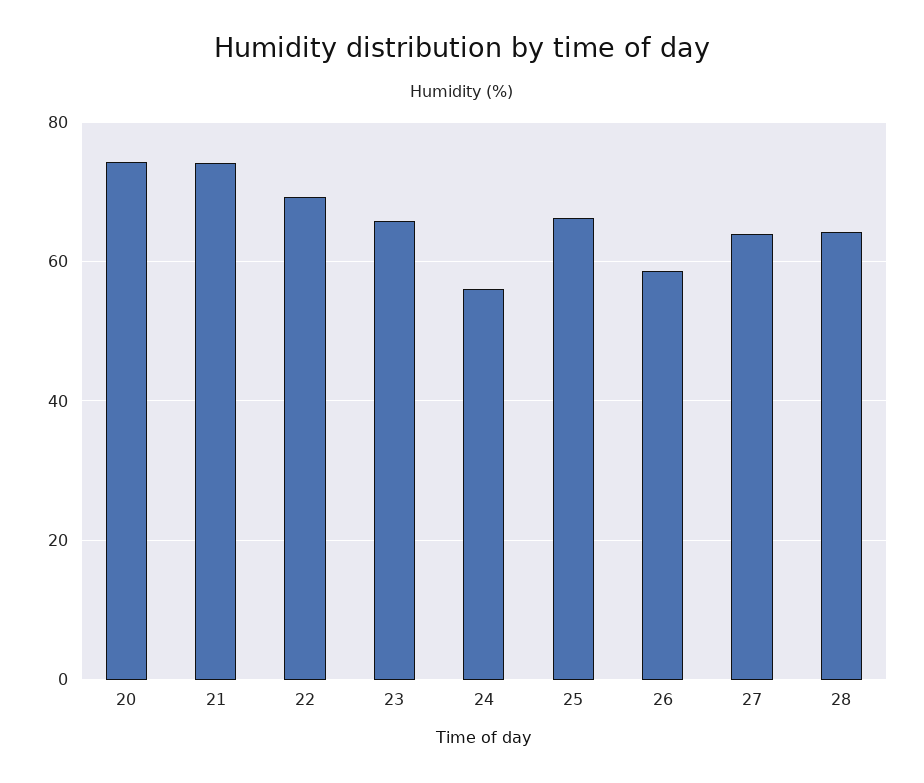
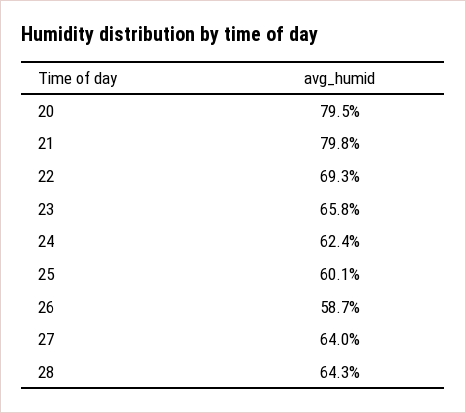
20: 74 -> 79.5
21: 74 -> 79.8
24: 56 -> 62.4
25: 66 -> 60.1

